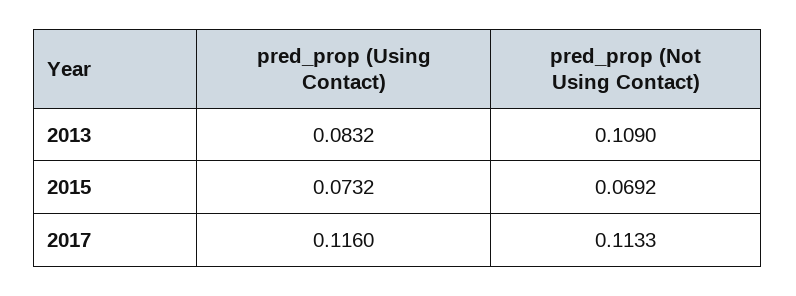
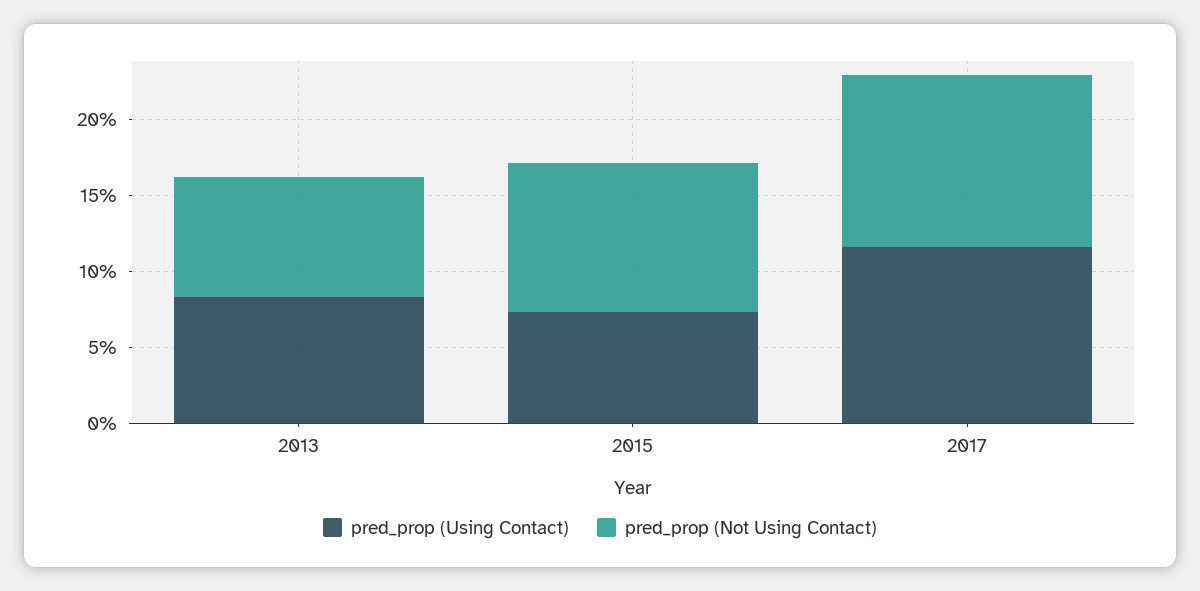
pred_prop (Not Using Contact), 2013: 0.109 -> 0.08
pred_prop (Not Using Contact), 2015: 0.0692 -> 0.1

